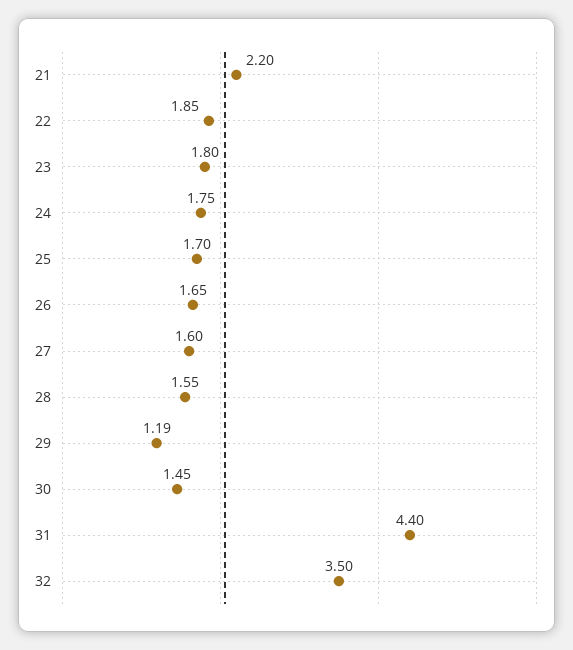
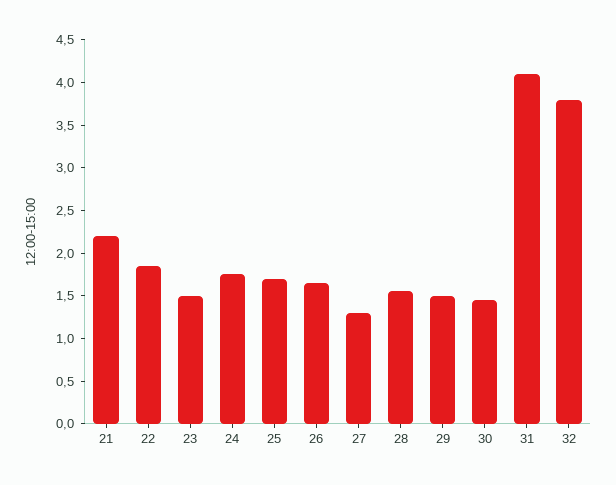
23: 1.8 -> 1.5
27: 1.6 -> 1.3
29: 1.19 -> 1.5
31: 4.4 -> 4.1
32: 3.5 -> 3.8

